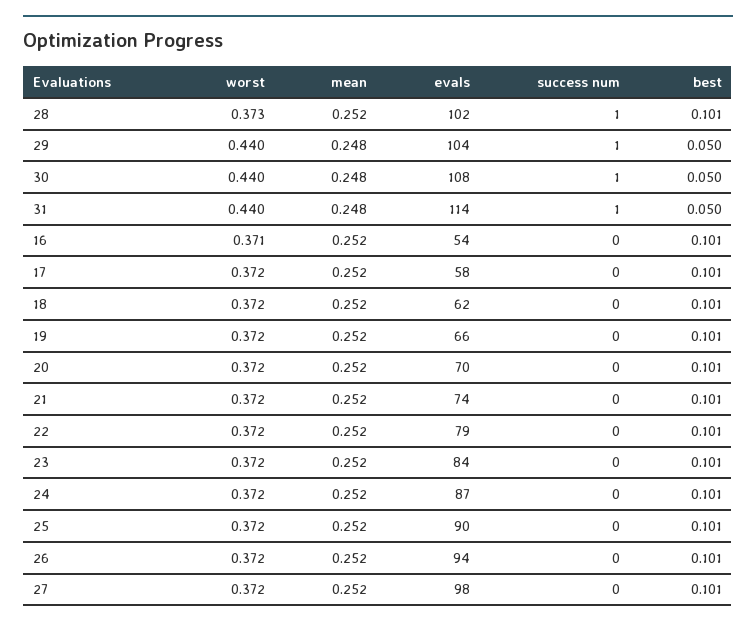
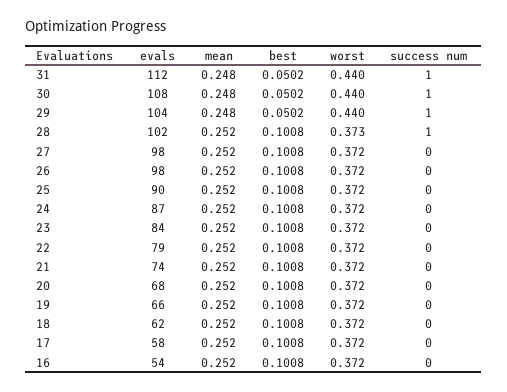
evals, 31: 114 -> 112
worst, 16: 0.371 -> 0.372
evals, 20: 70 -> 68
evals, 26: 94 -> 98

